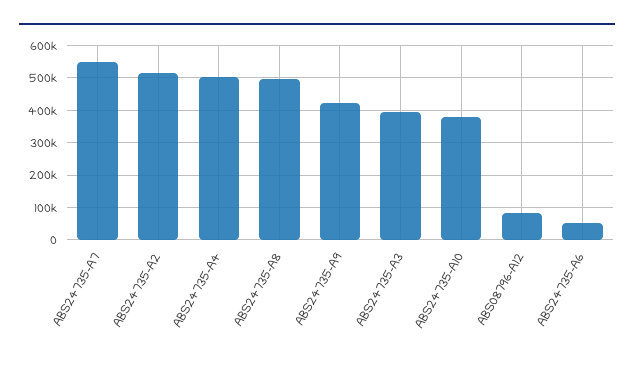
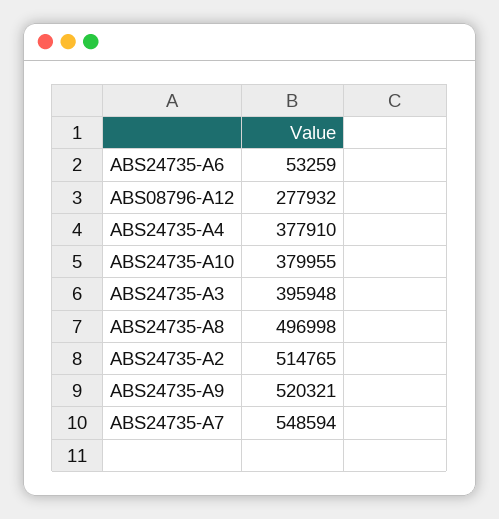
ABS24735-A4: 500000 -> 377910
ABS24735-A9: 420000 -> 520321
ABS08796-A12: 80000 -> 277932

